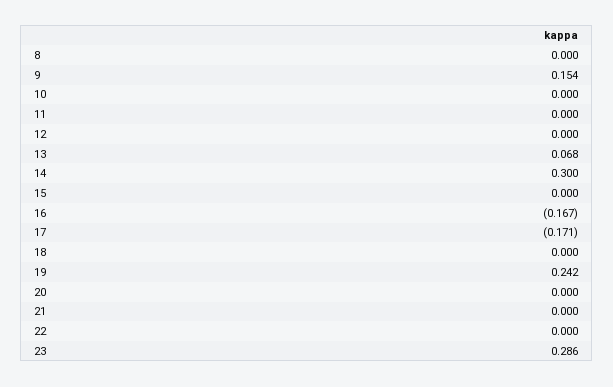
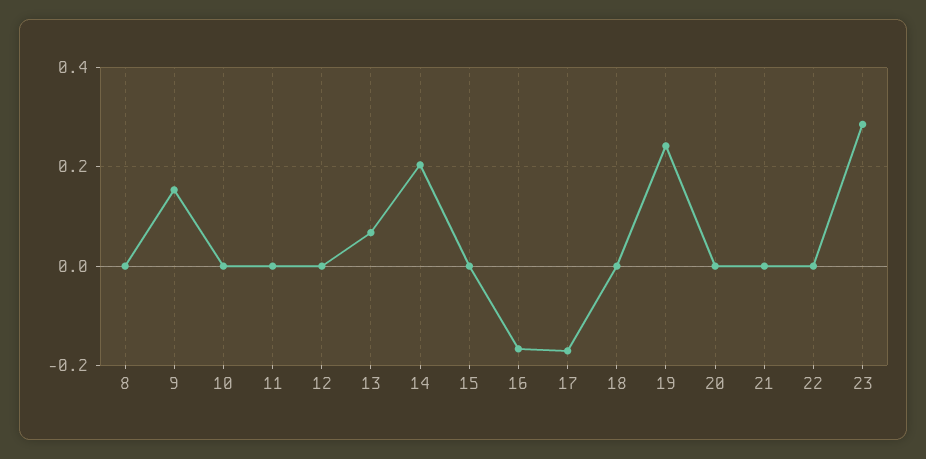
14: 0.3 -> 0.2

